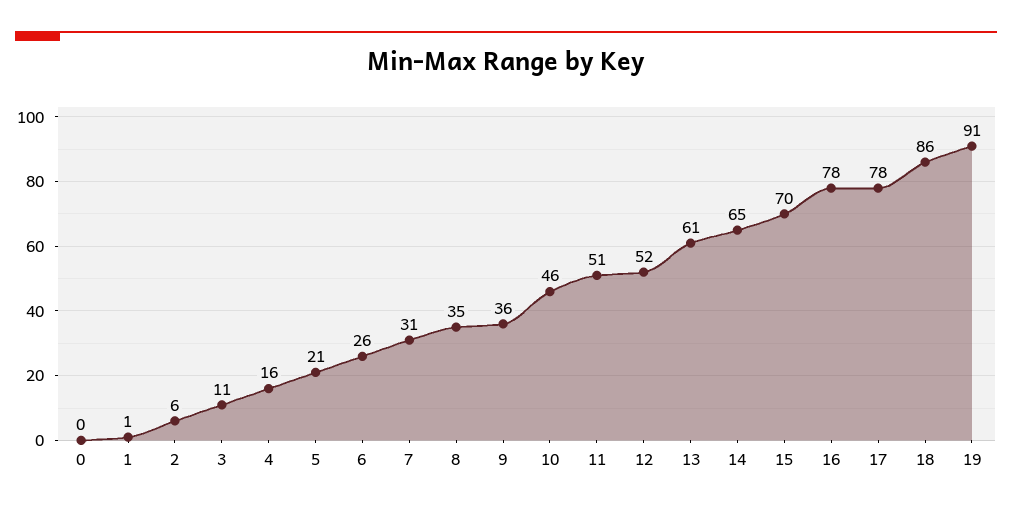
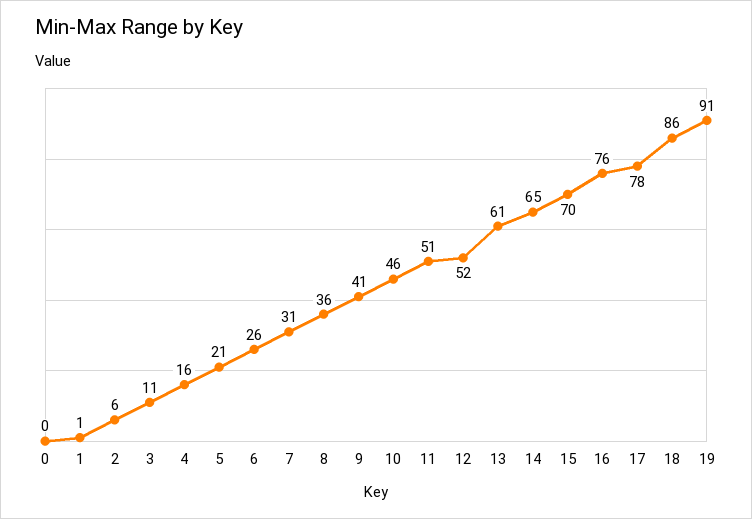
8: 35 -> 36
9: 36 -> 41
16: 78 -> 76

